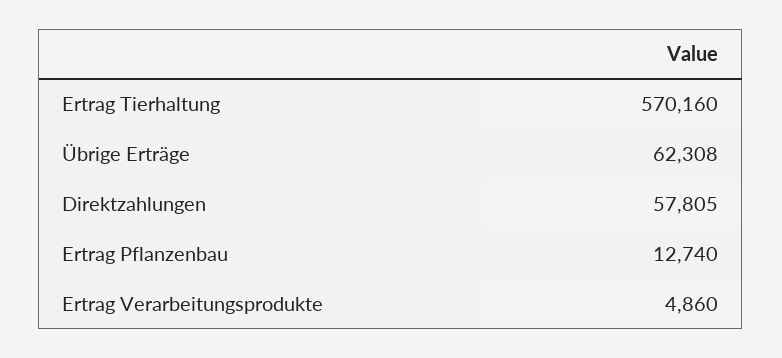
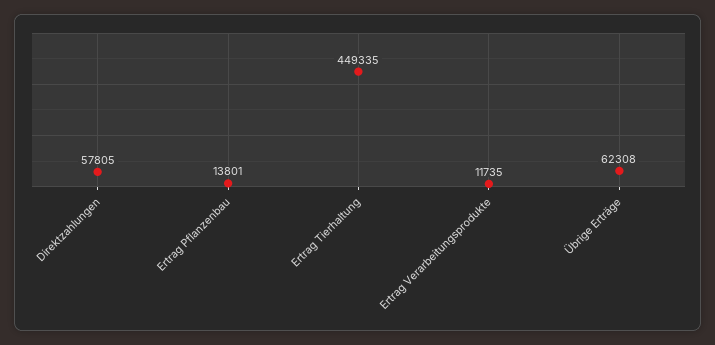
Ertrag Tierhaltung: 570160 -> 449335
Ertrag Pflanzenbau: 12740 -> 13801
Ertrag Verarbeitungsprodukte: 4860 -> 11735

